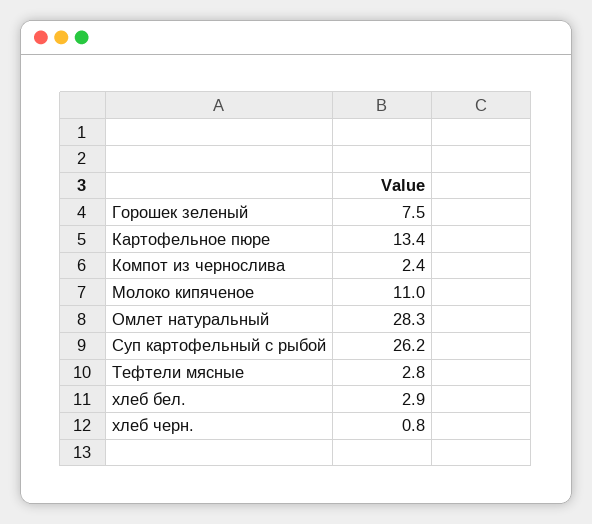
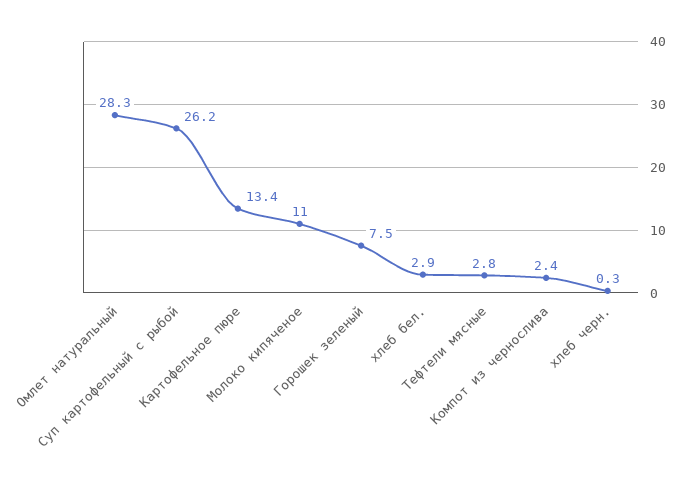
хлеб черн.: 0.8 -> 0.3

